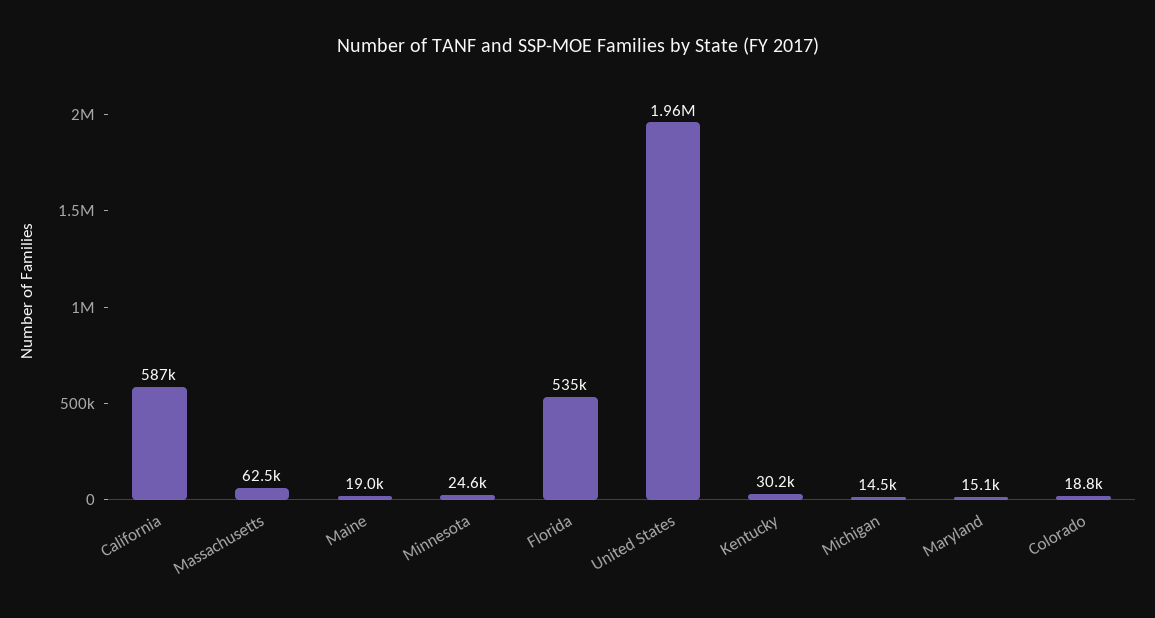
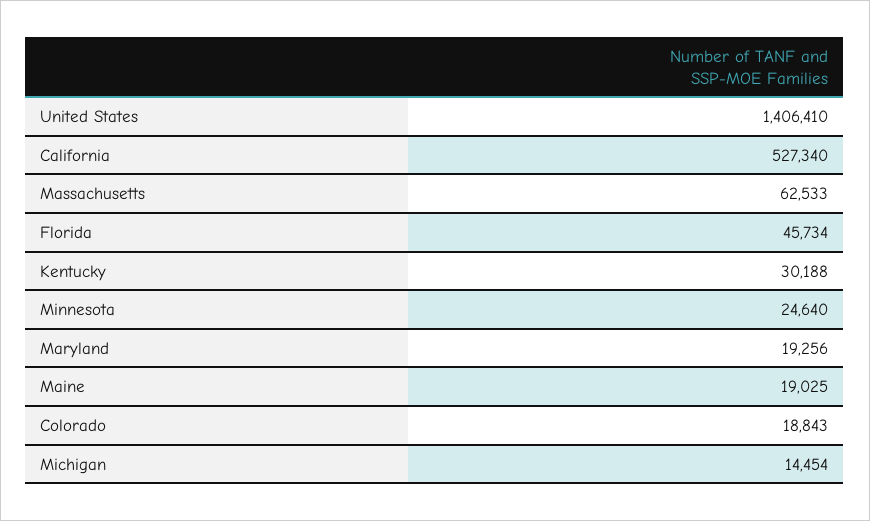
California: 587000 -> 527340
Florida: 535000 -> 45734
United States: 1960000 -> 1406410
Maryland: 15100 -> 19256

